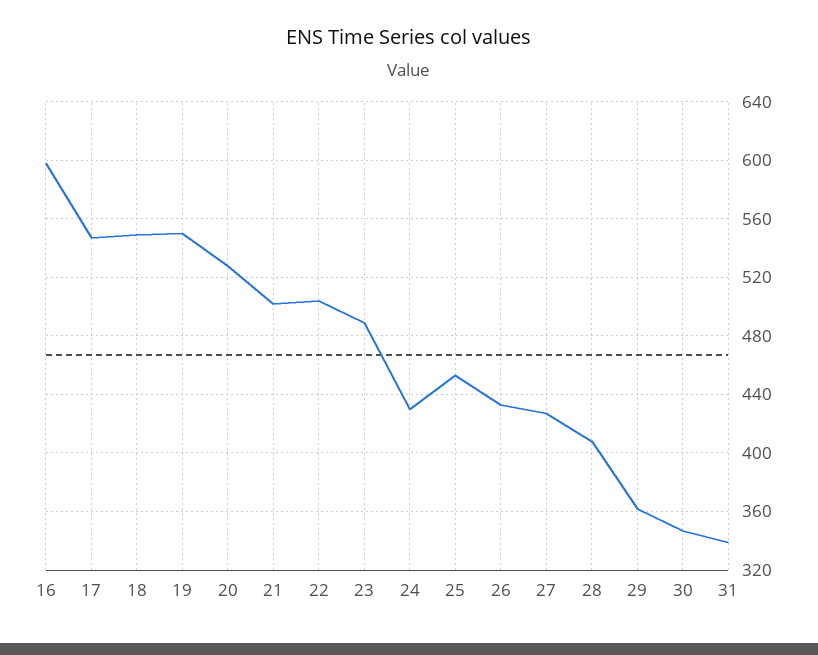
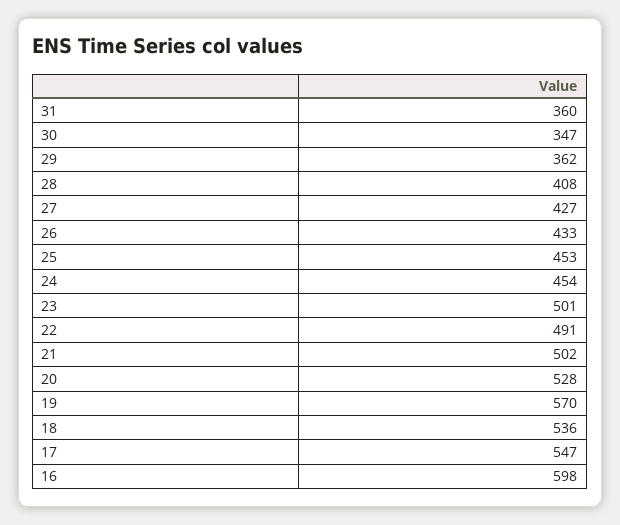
18: 550 -> 536
19: 550 -> 570
22: 505 -> 491
23: 490 -> 501
24: 430 -> 454
31: 340 -> 360

